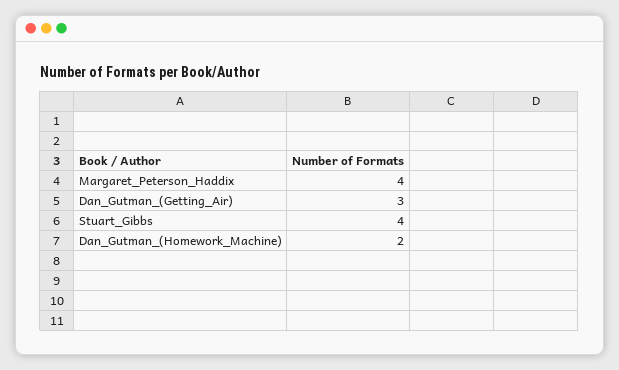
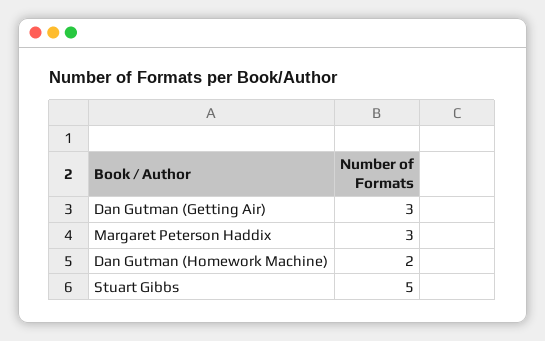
Margaret_Peterson_Haddix: 4 -> 3
Stuart_Gibbs: 4 -> 5

